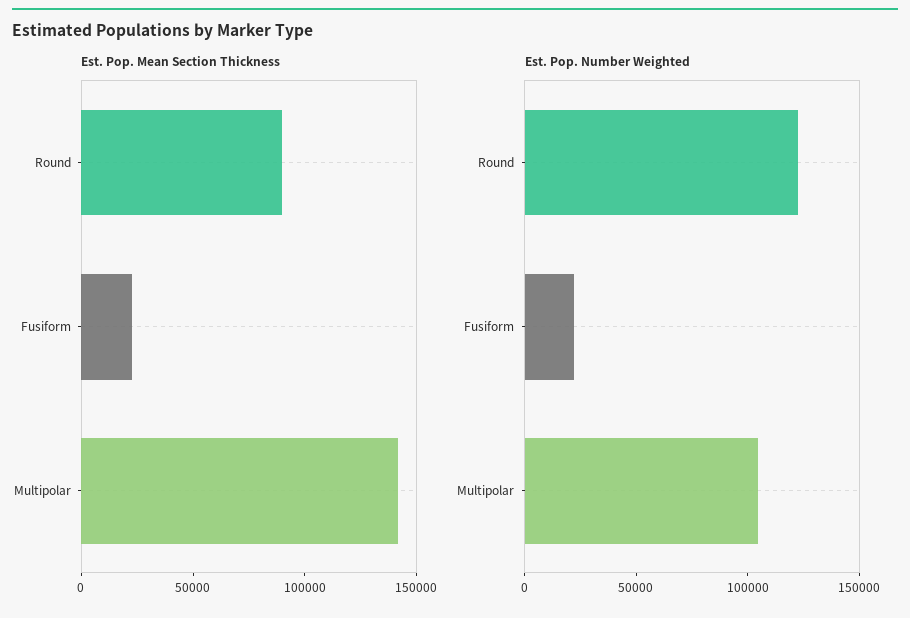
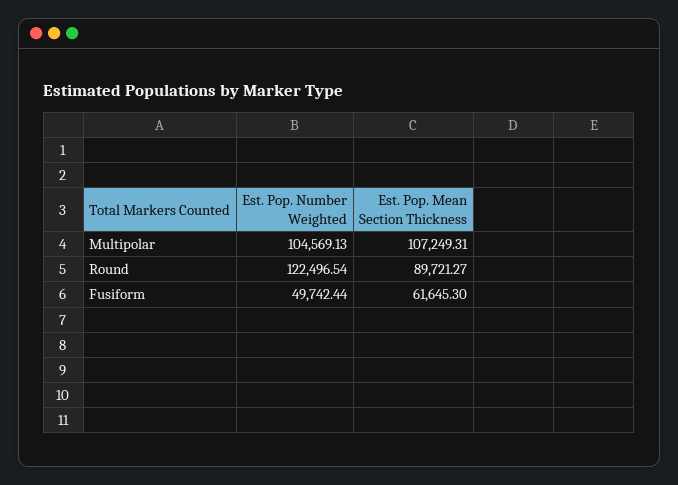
Est. Pop. Mean Section Thickness, Fusiform: 20000 -> 61645.3
Est. Pop. Mean Section Thickness, Multipolar: 140000 -> 107249.31
Est. Pop. Number Weighted, Fusiform: 20000 -> 49742.44

